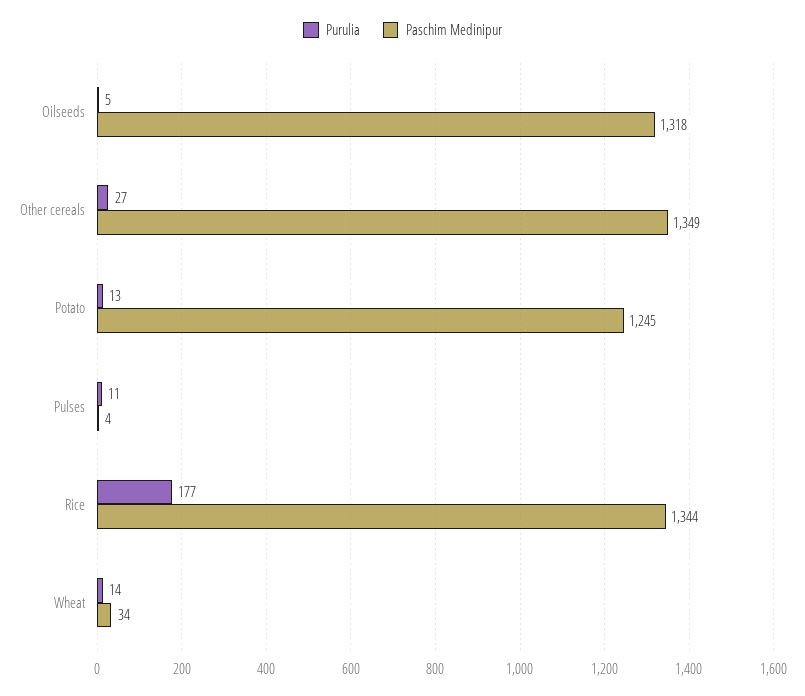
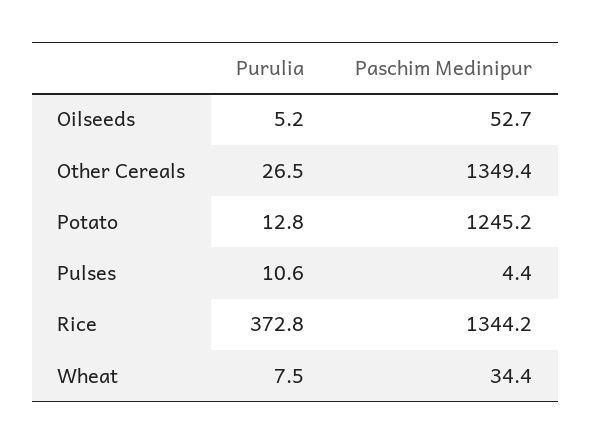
Paschim Medinipur, Oilseeds: 1318 -> 52.7
Purulia, Rice: 177 -> 372.8
Purulia, Wheat: 14 -> 7.5

